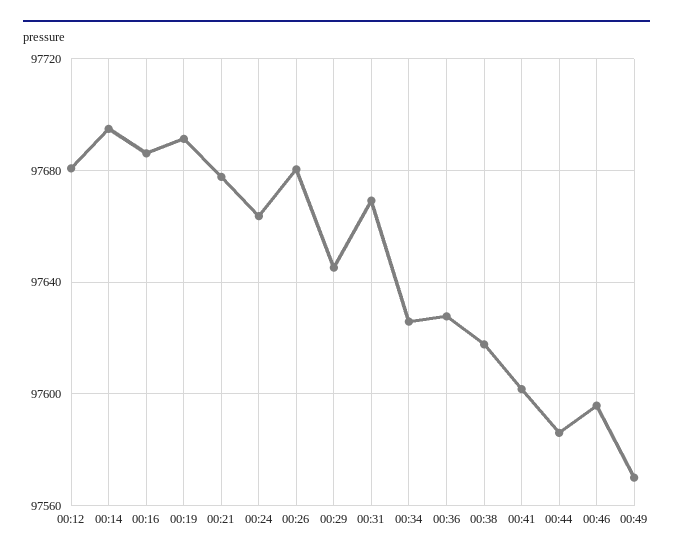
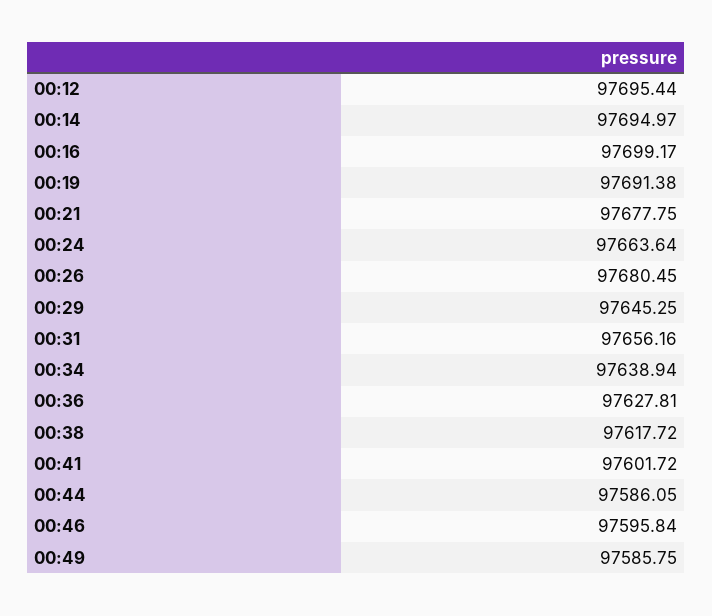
00:12: 97680 -> 97695.44
00:16: 97685 -> 97699.17
00:31: 97670 -> 97656.16
00:34: 97625 -> 97638.94
00:49: 97570 -> 97585.75

